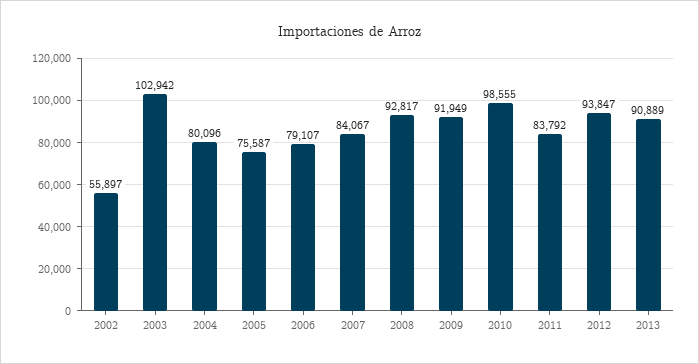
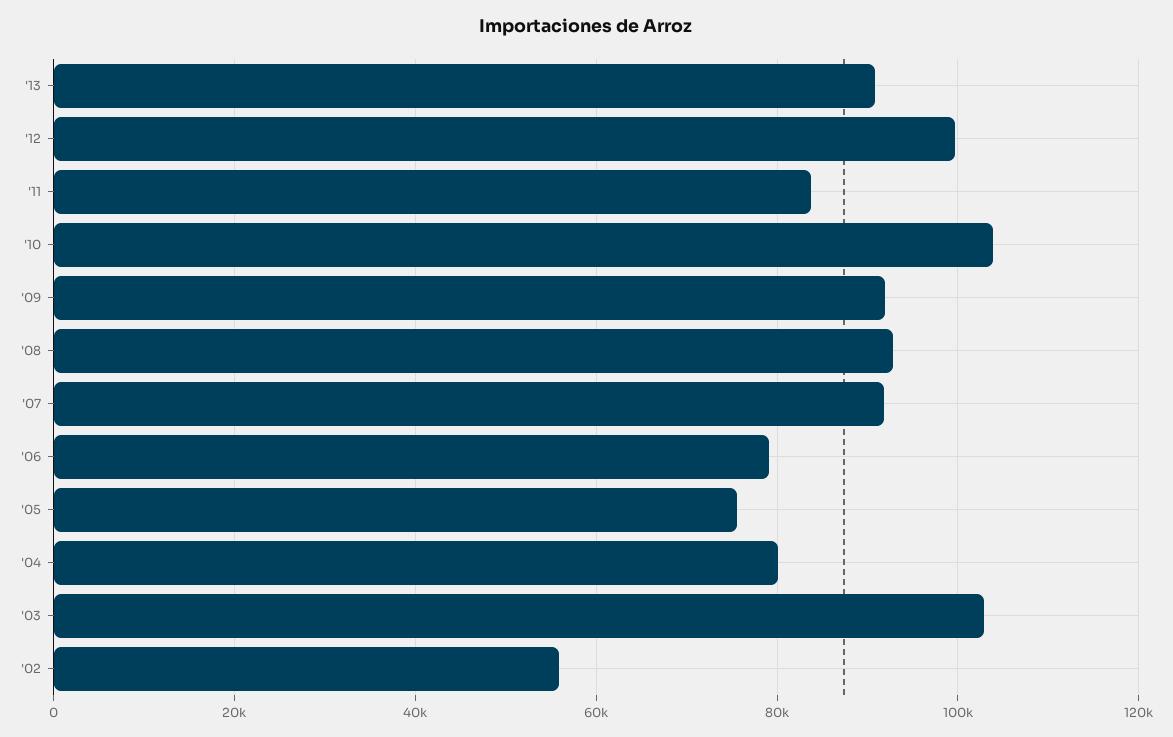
2007: 84067 -> 92000
2010: 98555 -> 104000
2012: 93847 -> 100000

